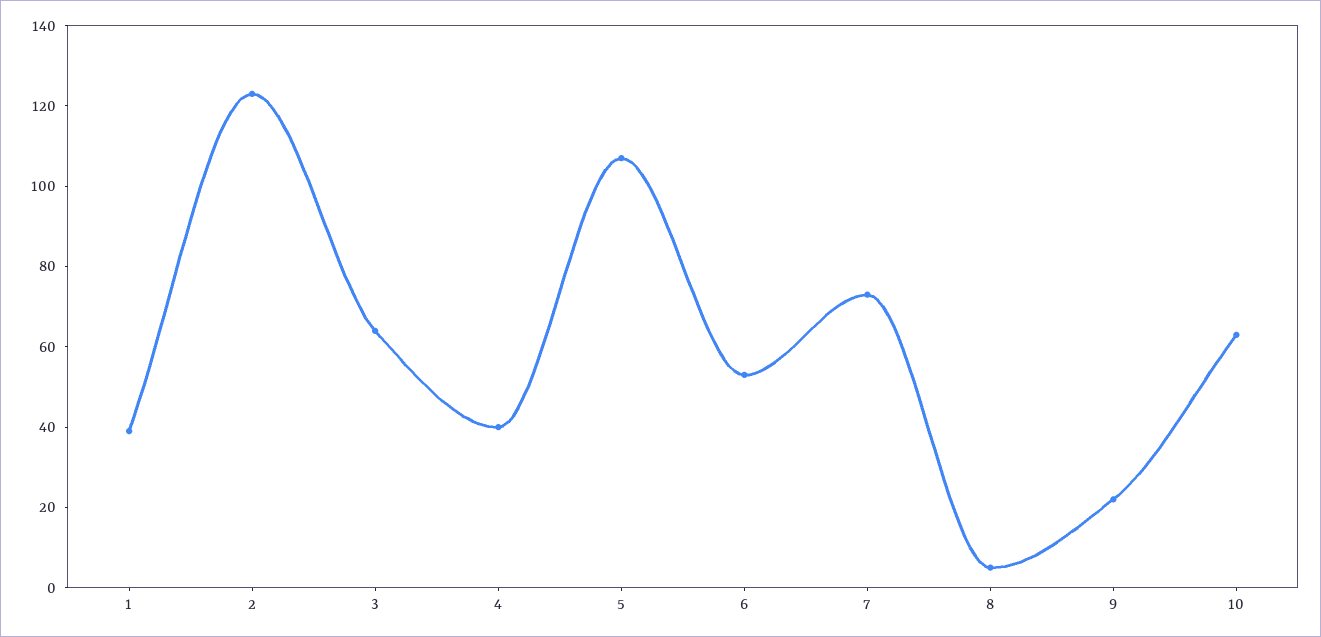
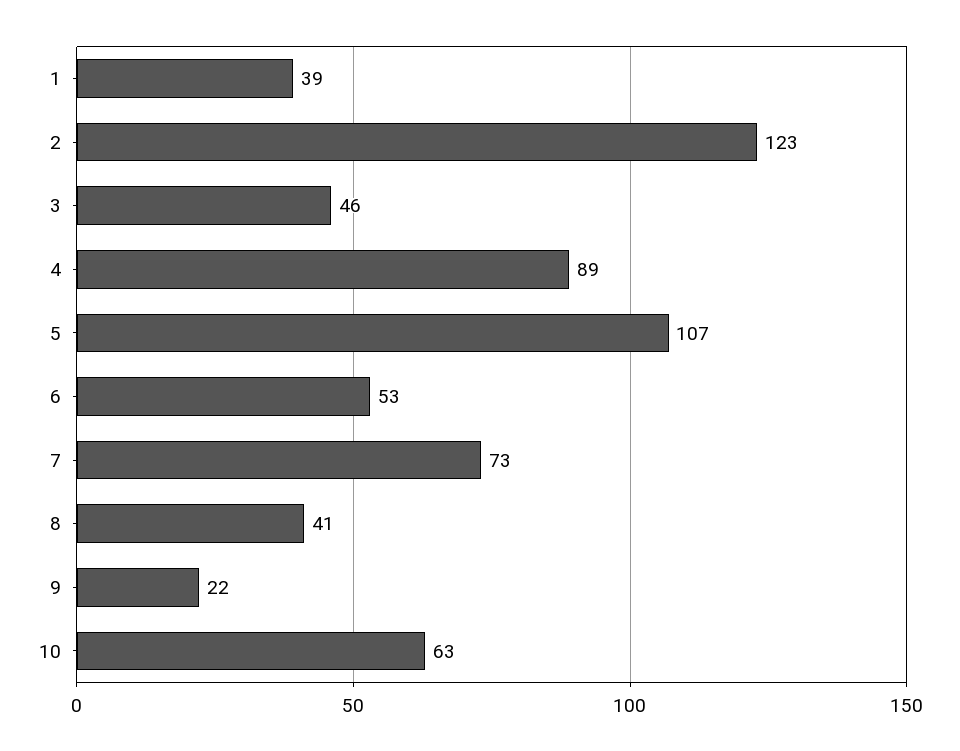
3: 65 -> 46
4: 40 -> 89
8: 5 -> 41

